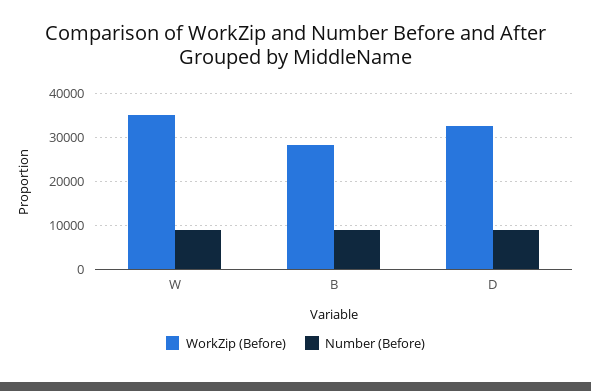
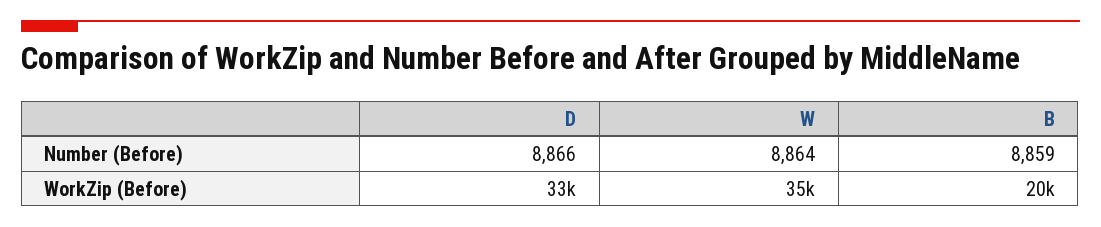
WorkZip (Before), B: 28000 -> 20000

